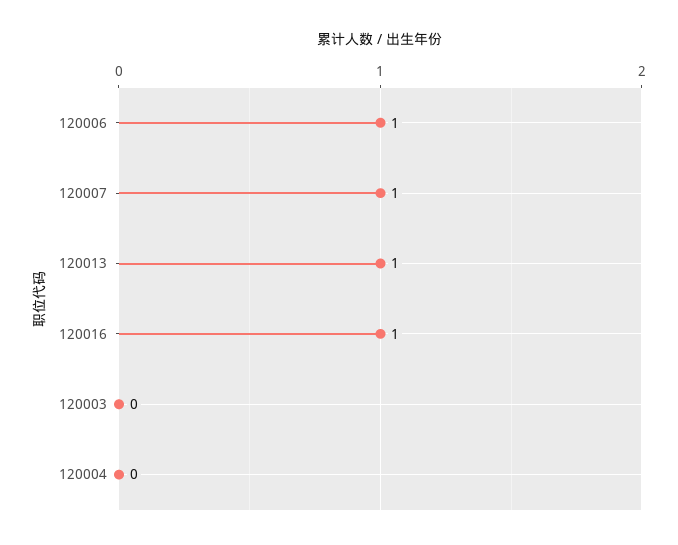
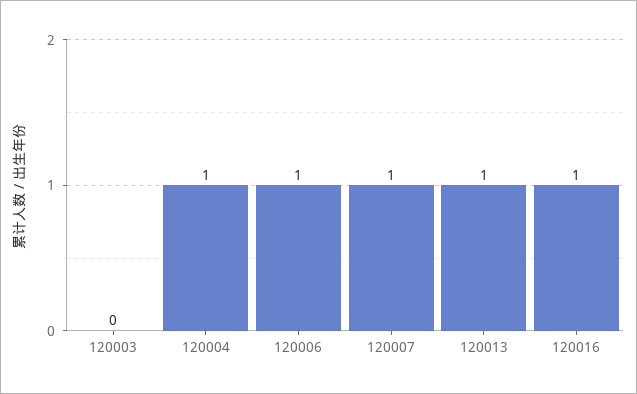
120004: 0 -> 1

